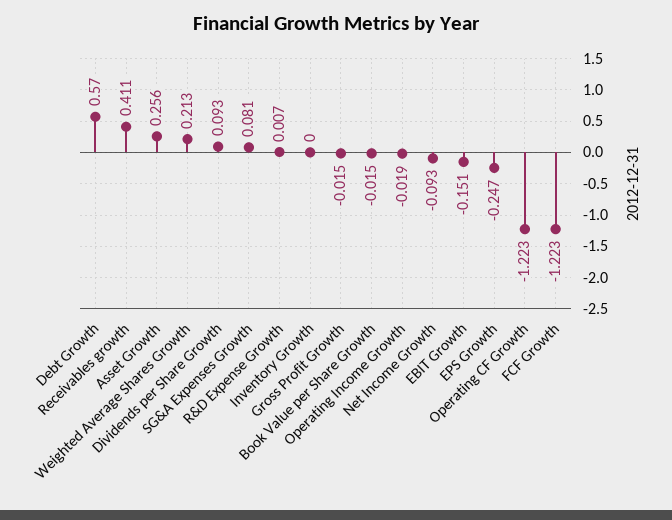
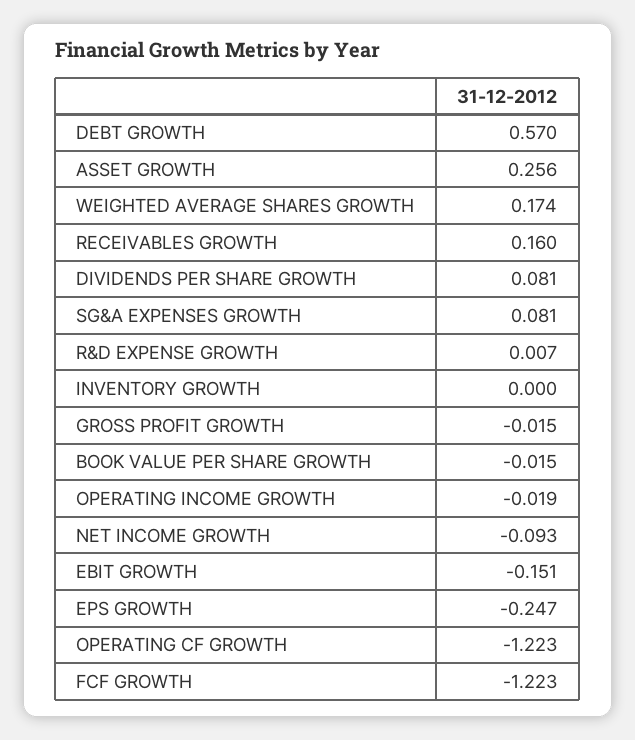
Receivables growth: 0.411 -> 0.16
Weighted Average Shares Growth: 0.213 -> 0.174
Dividends per Share Growth: 0.093 -> 0.081

